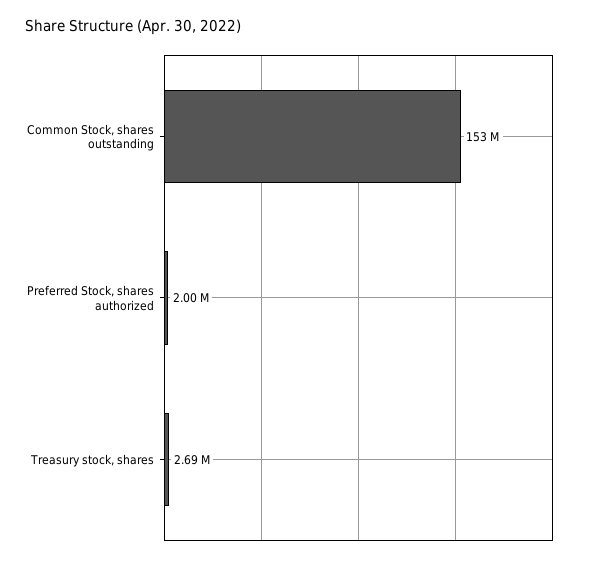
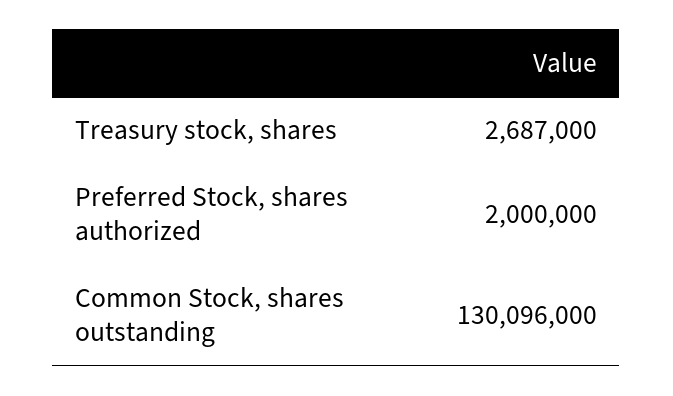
Common Stock, shares outstanding: 153000000 -> 130096000

